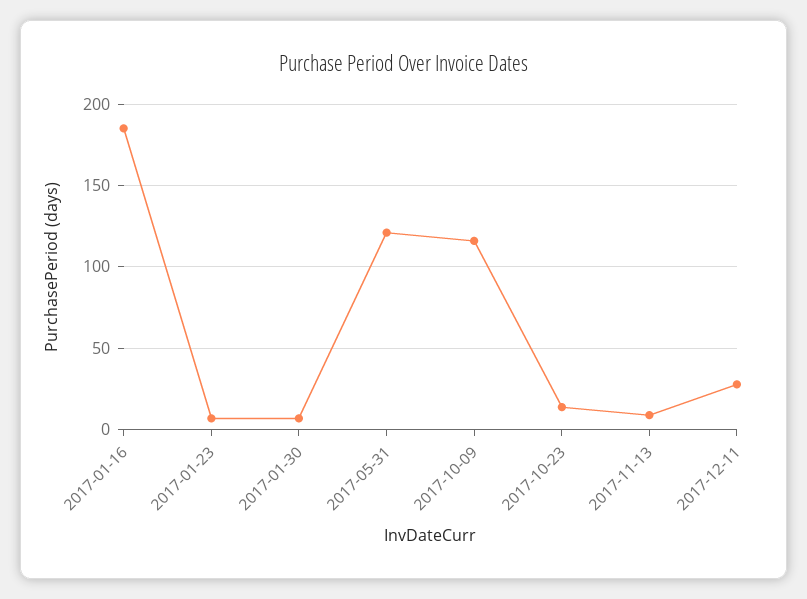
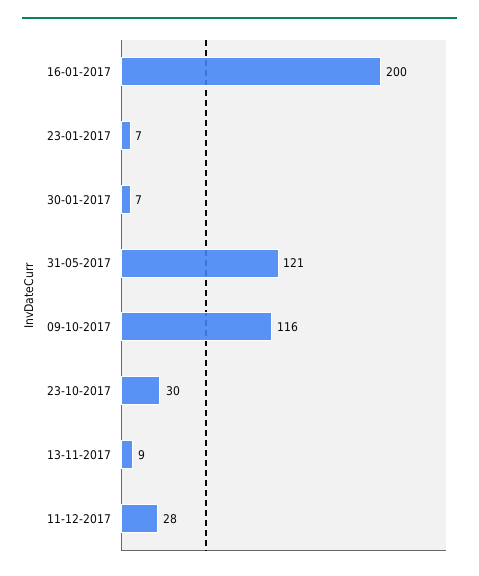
2017-01-16: 185 -> 200
2017-10-23: 15 -> 30

